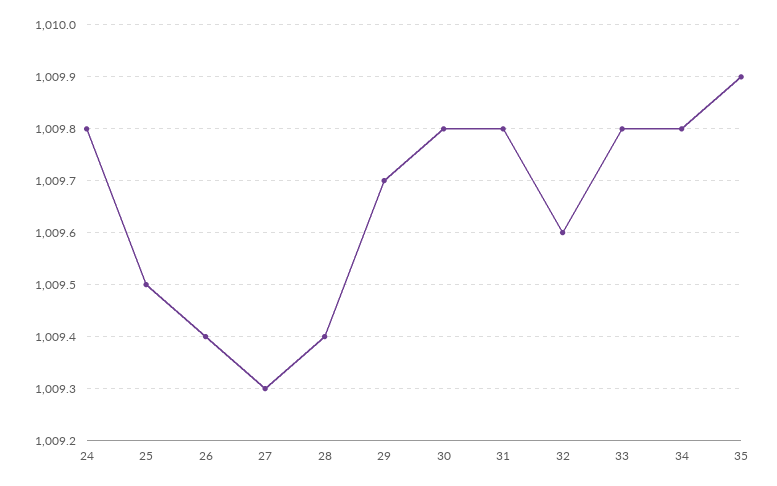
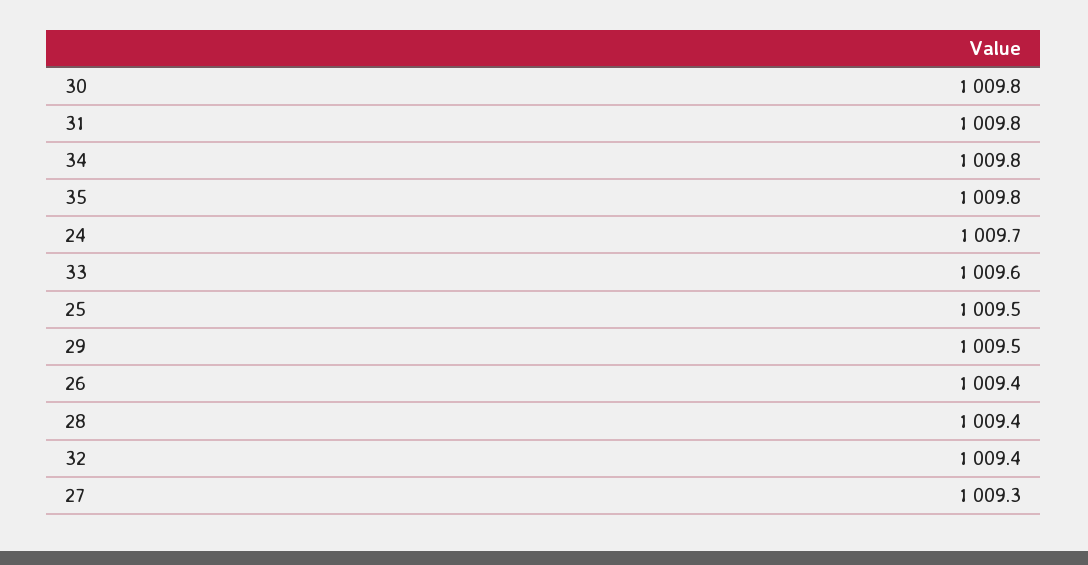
24: 1009.8 -> 1009.7
29: 1009.7 -> 1009.5
32: 1009.6 -> 1009.4
33: 1009.8 -> 1009.6
35: 1009.9 -> 1009.8

